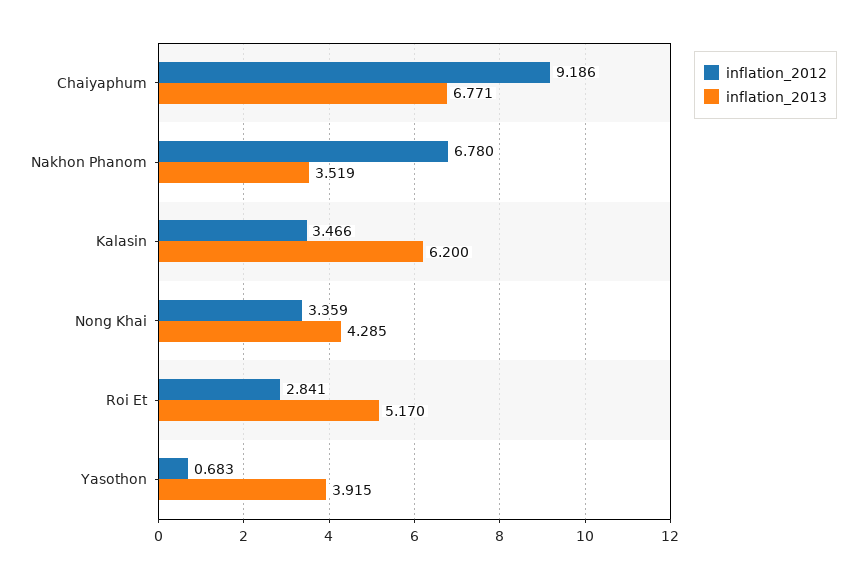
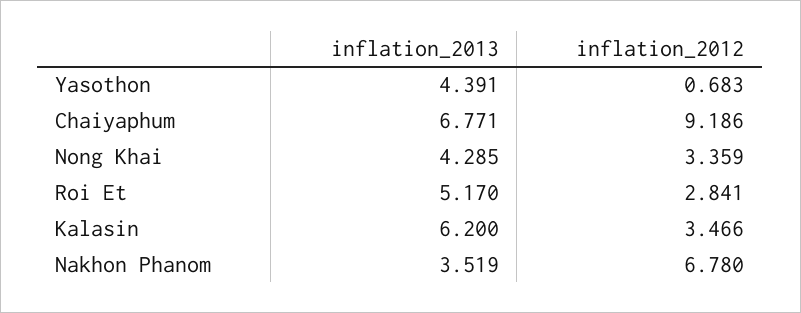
inflation_2013, Yasothon: 3.915 -> 4.391

